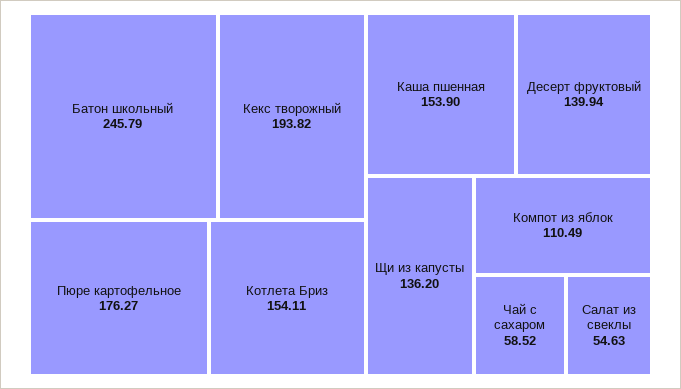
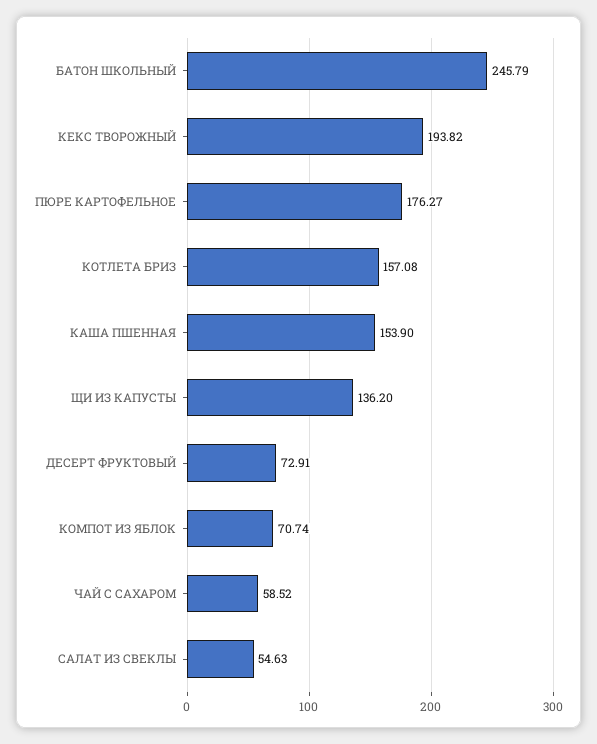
Котлета Бриз: 154.11 -> 157.08
Десерт фруктовый: 139.94 -> 72.91
Компот из яблок: 110.49 -> 70.74

